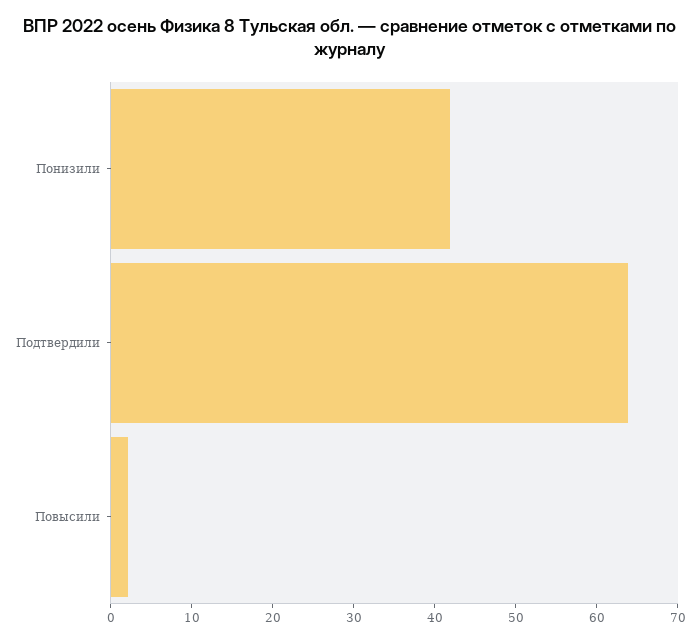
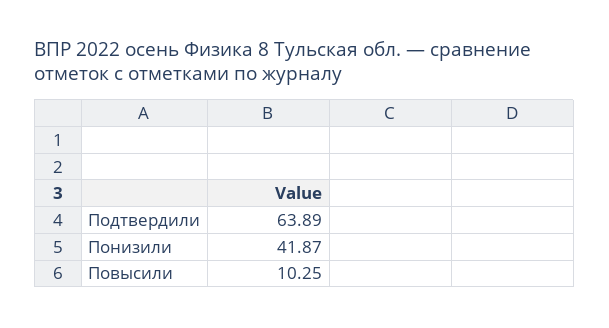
Повысили: 2 -> 10.25

